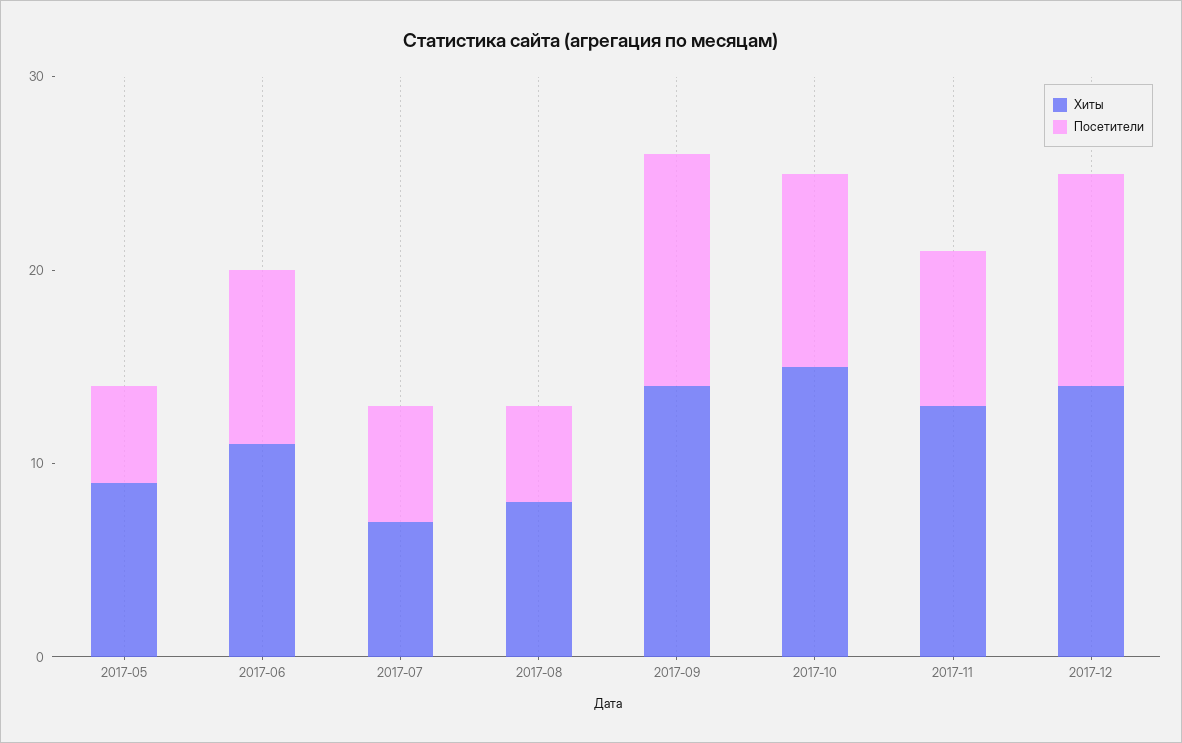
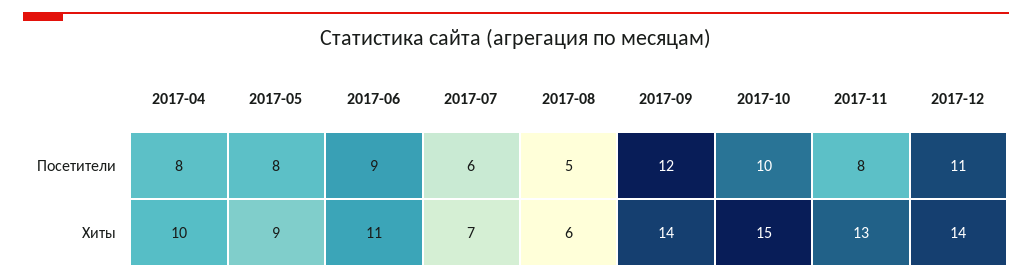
Посетители, 2017-05: 5 -> 8
Хиты, 2017-08: 8 -> 6
Посетители, 2017-04: none -> 8
Хиты, 2017-04: none -> 10

